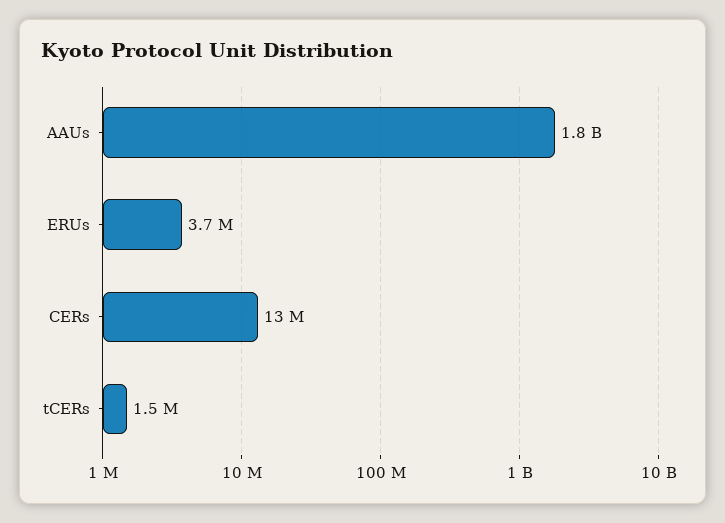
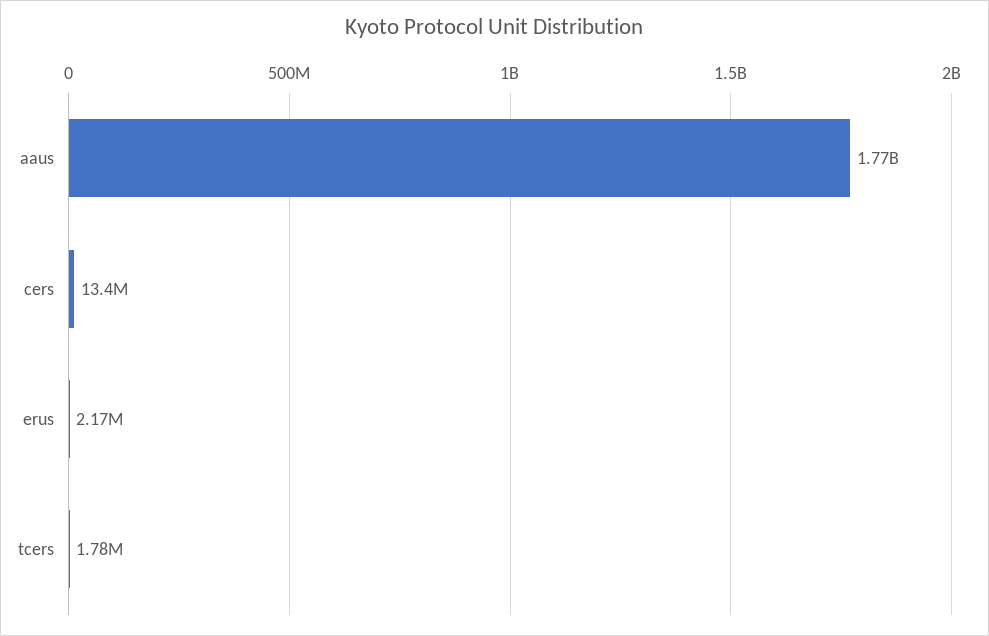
ERUs: 3700000 -> 2170000
tCERs: 1500000 -> 1780000

